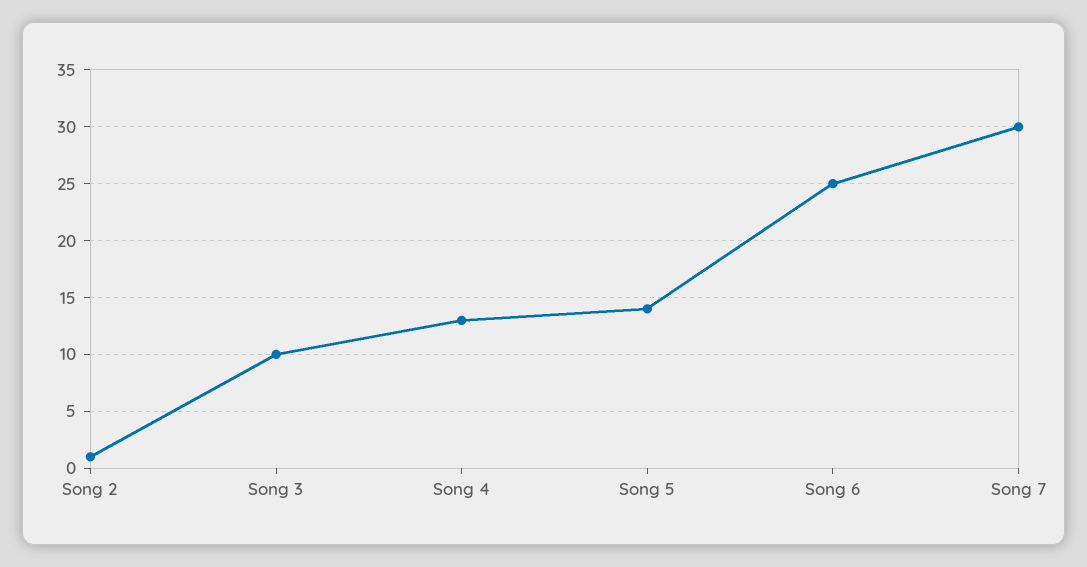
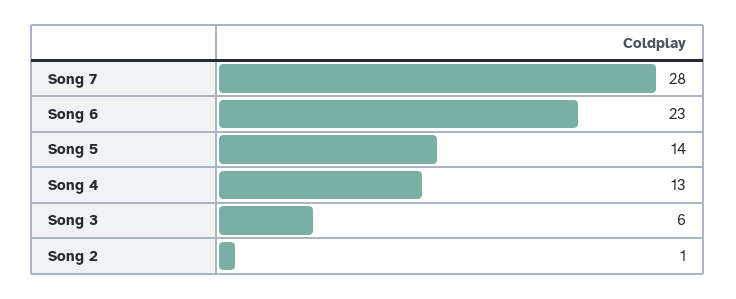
Song 3: 10 -> 6
Song 6: 25 -> 23
Song 7: 30 -> 28

